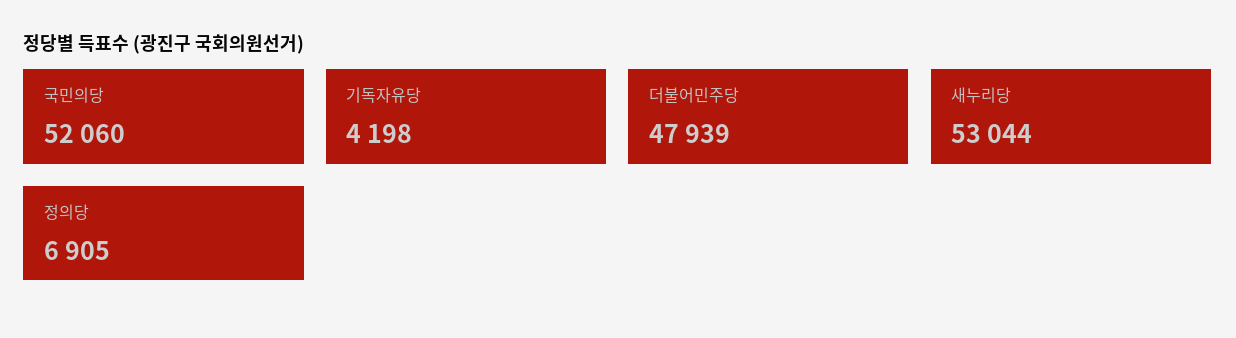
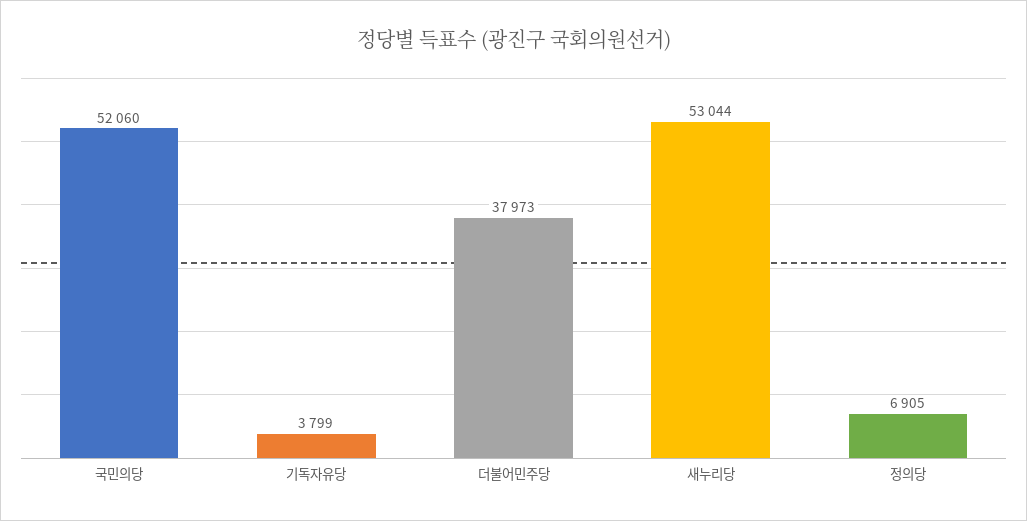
기독자유당: 4198 -> 3799
더불어민주당: 47939 -> 37973

